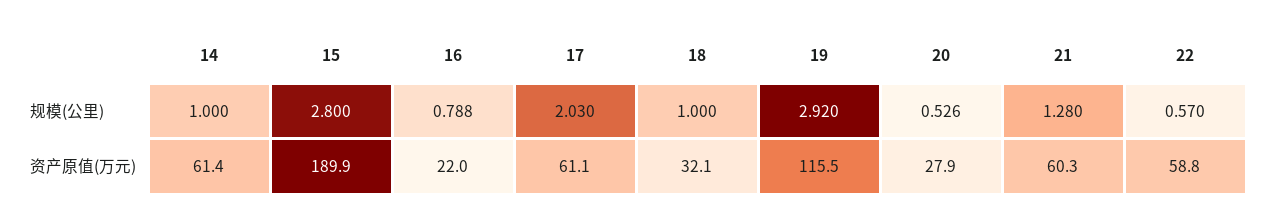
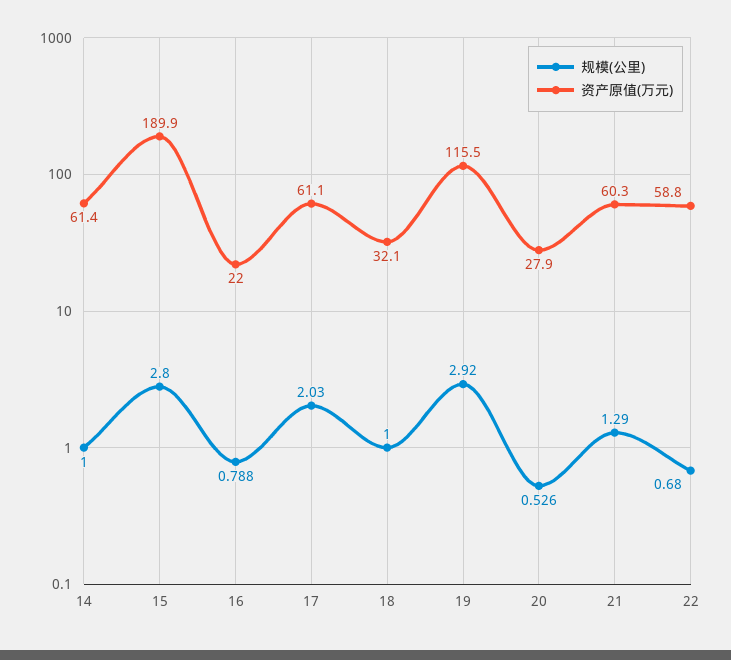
规模(公里), 21: 1.28 -> 1.29
规模(公里), 22: 0.57 -> 0.68

